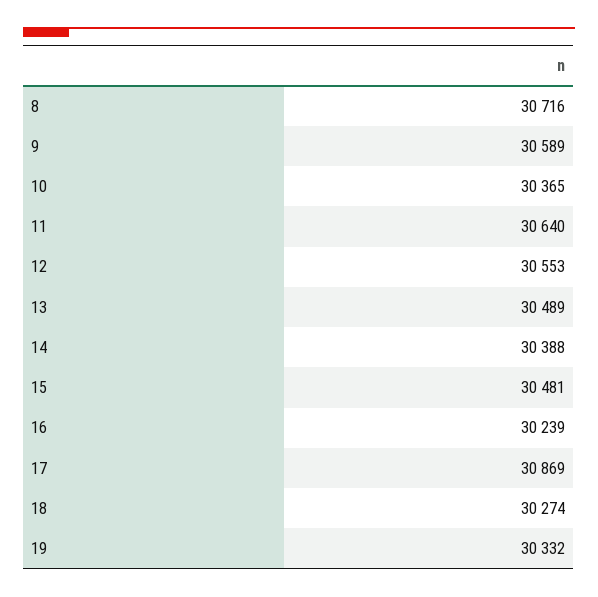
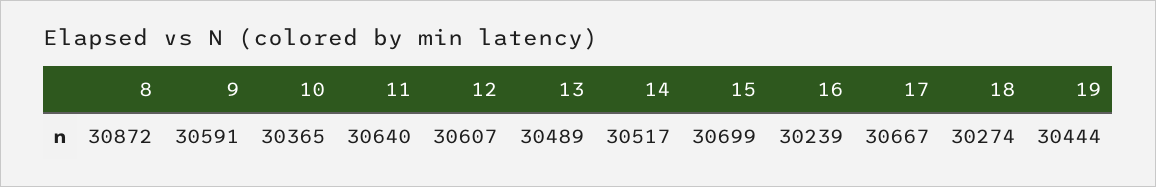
8: 30716 -> 30872
9: 30589 -> 30591
12: 30553 -> 30607
14: 30388 -> 30517
15: 30481 -> 30699
17: 30869 -> 30667
19: 30332 -> 30444

